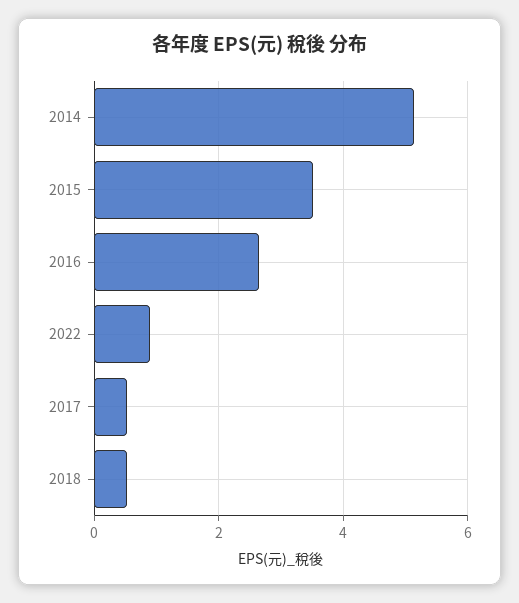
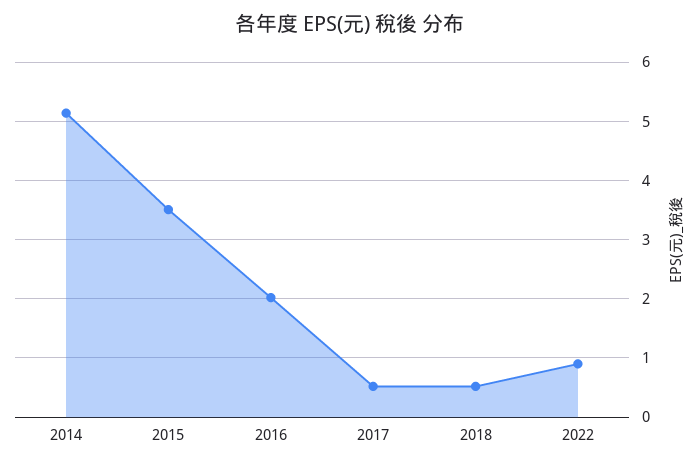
2016: 2.6 -> 2

